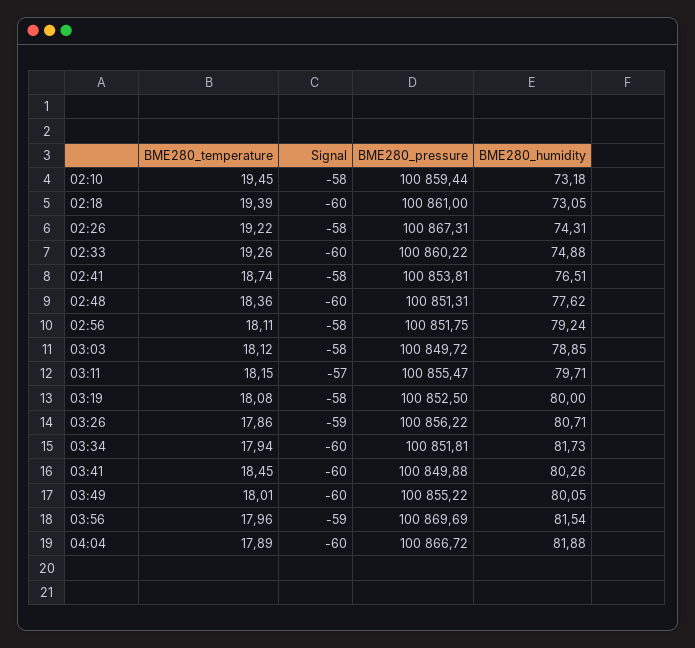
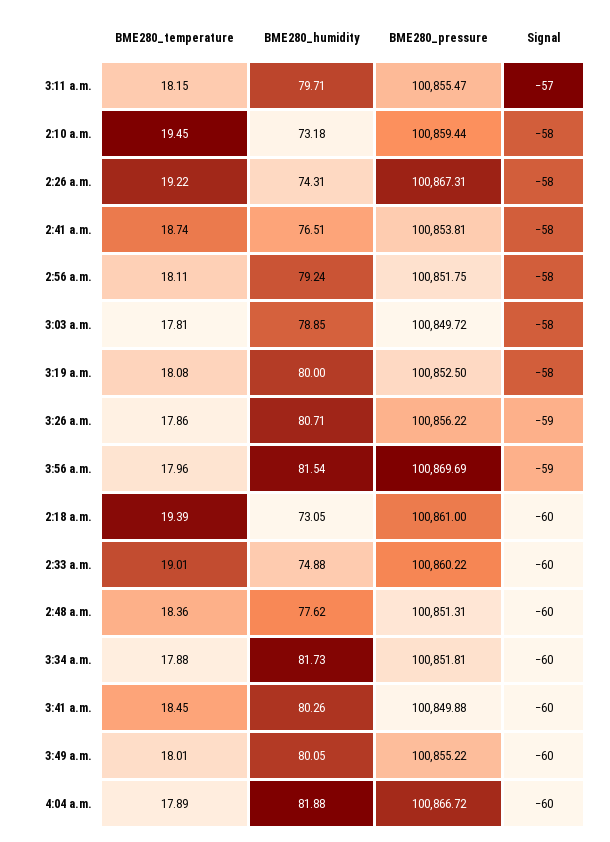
BME280_temperature, 02:33: 19.26 -> 19.01
BME280_temperature, 03:03: 18.12 -> 17.81
BME280_temperature, 03:34: 17.94 -> 17.88

